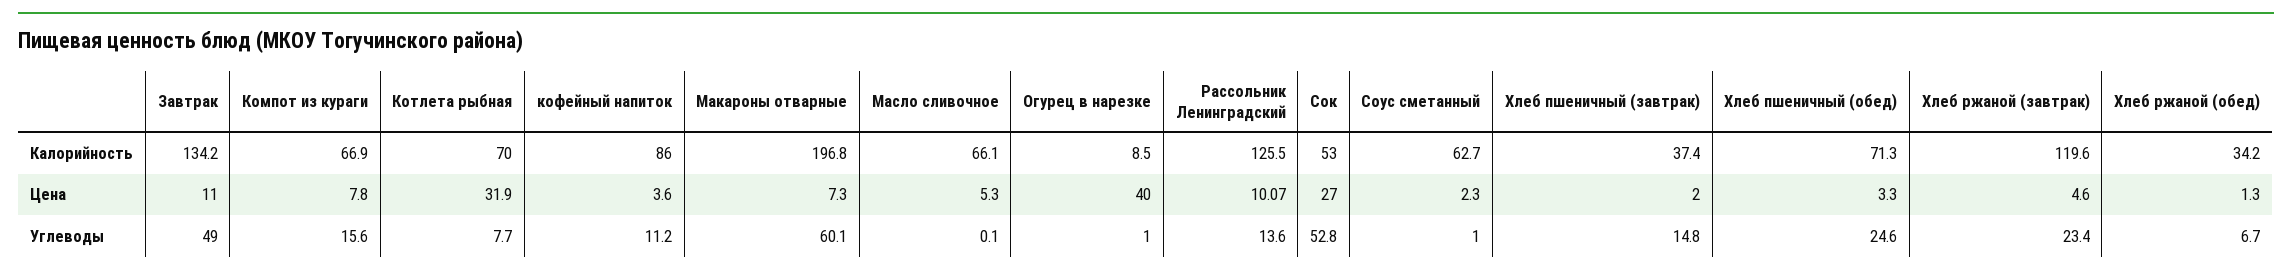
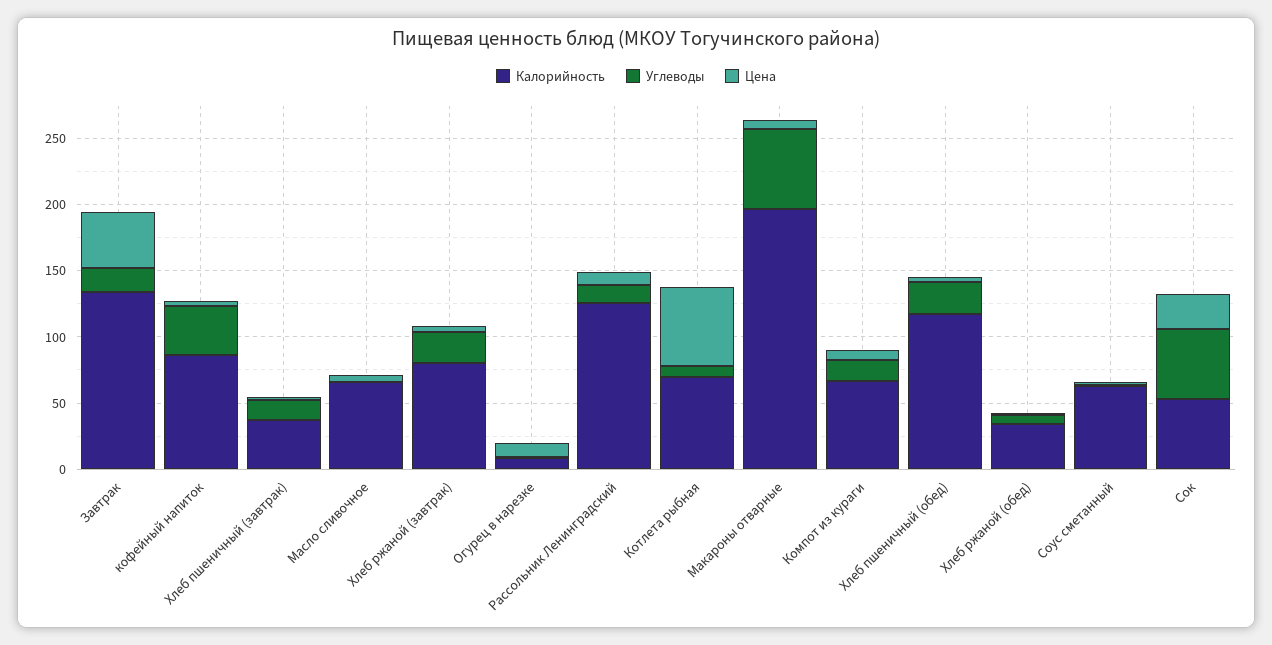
Калорийность, Хлеб пшеничный (обед): 71.3 -> 120
Калорийность, Хлеб ржаной (завтрак): 119.6 -> 80
Цена, Завтрак: 11 -> 40
Цена, Котлета рыбная: 31.9 -> 60
Цена, Огурец в нарезке: 40 -> 10
Углеводы, Завтрак: 49 -> 20
Углеводы, кофейный напиток: 11.2 -> 40

